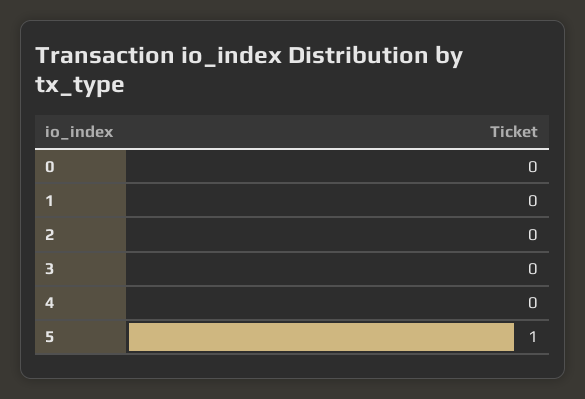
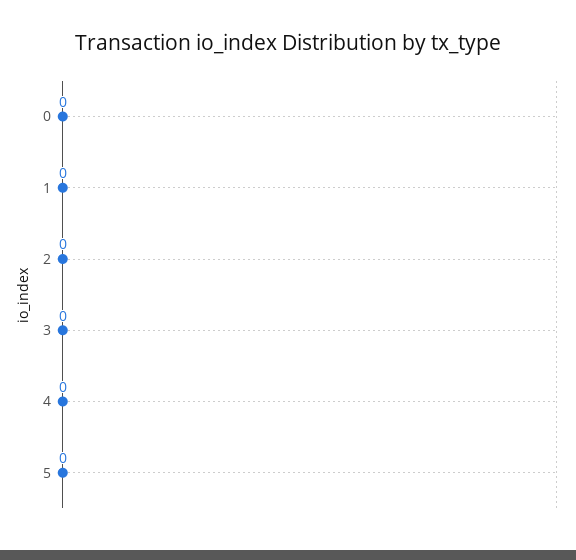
5: 1 -> 0

